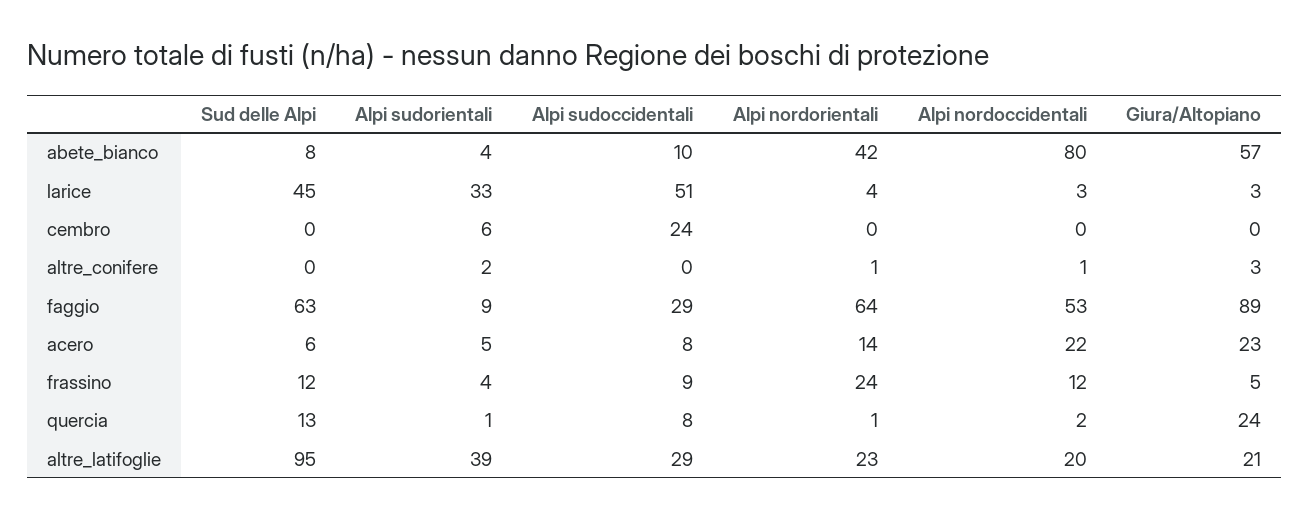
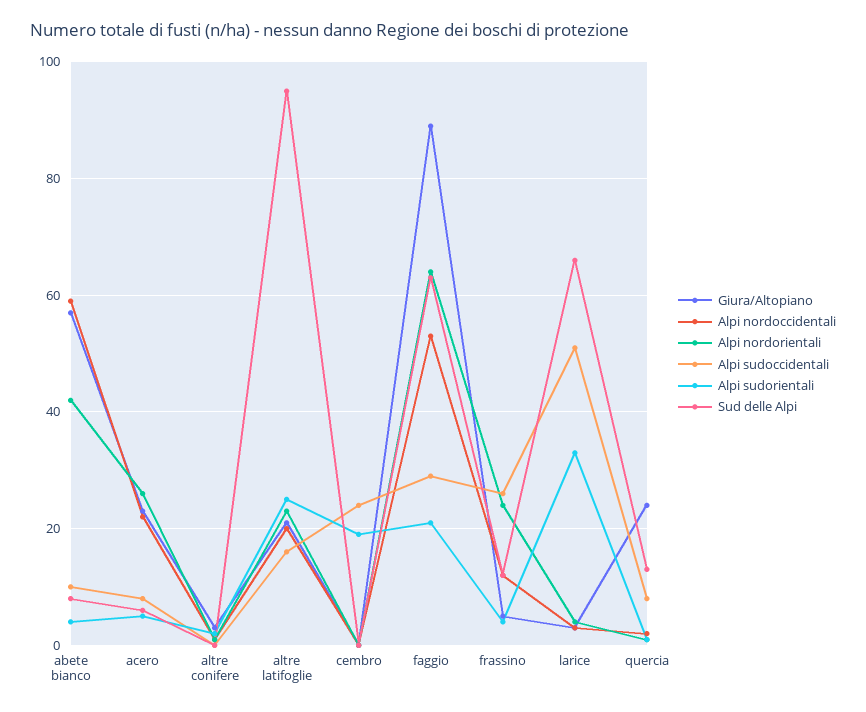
Alpi nordoccidentali, abete_bianco: 80 -> 60
Sud delle Alpi, larice: 45 -> 65
Alpi sudorientali, cembro: 6 -> 20
Alpi sudorientali, faggio: 9 -> 20
Alpi nordorientali, acero: 14 -> 25
Alpi sudoccidentali, frassino: 9 -> 25
Alpi sudorientali, altre_latifoglie: 39 -> 25
Alpi sudoccidentali, altre_latifoglie: 29 -> 15

